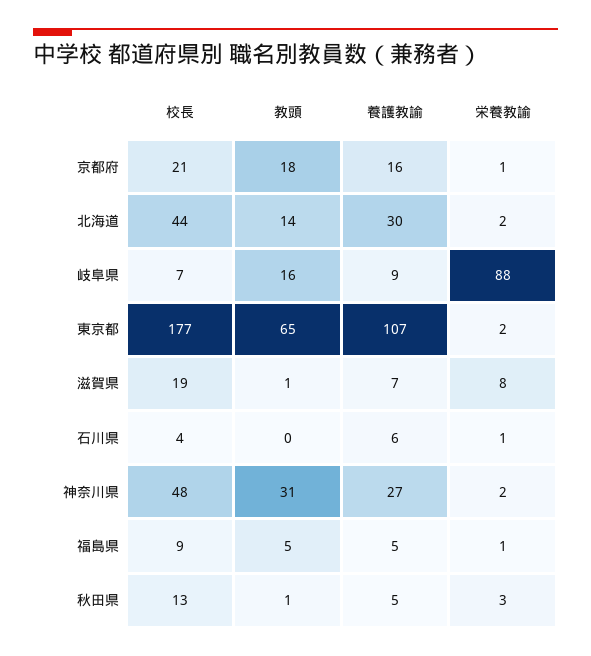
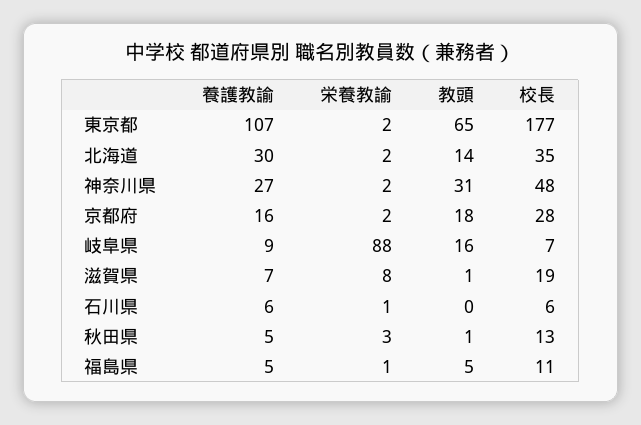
校長, 京都府: 21 -> 28
栄養教諭, 京都府: 1 -> 2
校長, 北海道: 44 -> 35
校長, 石川県: 4 -> 6
校長, 福島県: 9 -> 11

